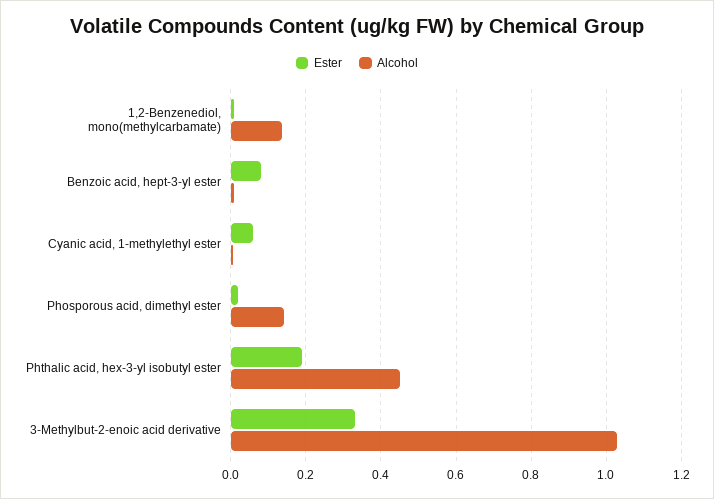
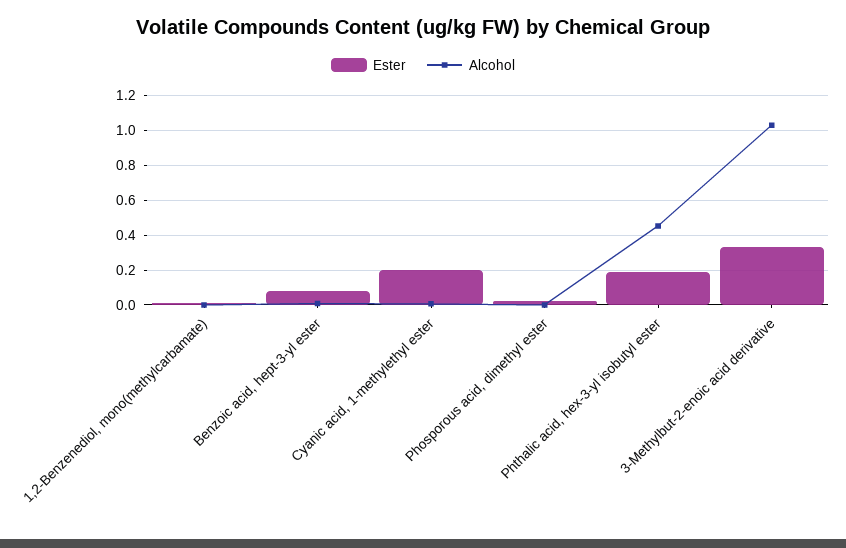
Alcohol, 1,2-Benzenediol, mono(methylcarbamate): 0.14 -> 0
Ester, Cyanic acid, 1-methylethyl ester: 0.06 -> 0.2
Alcohol, Phosporous acid, dimethyl ester: 0.14 -> 0

